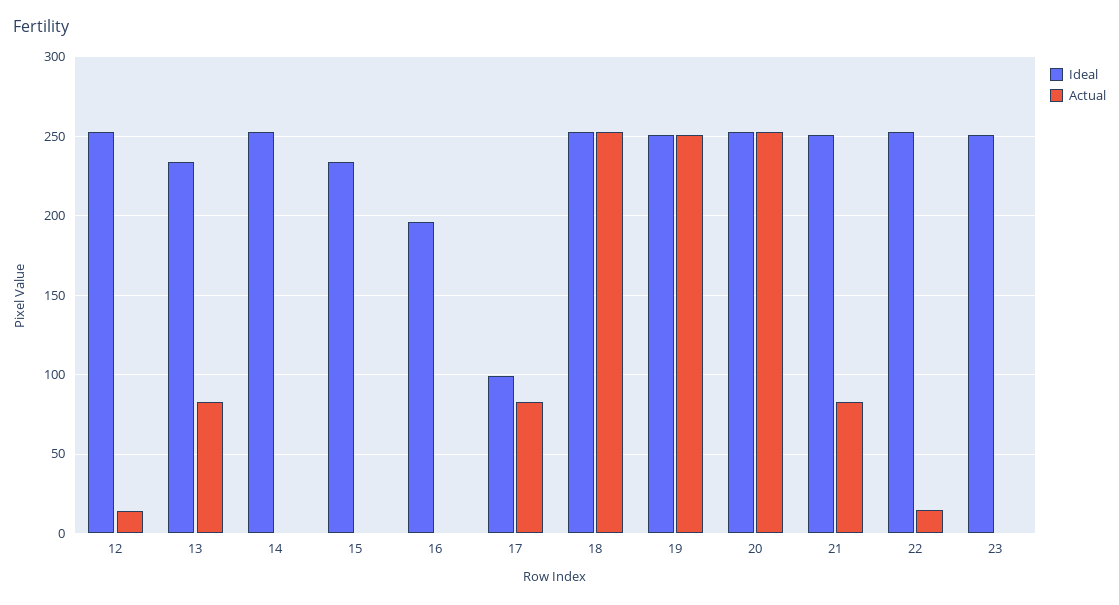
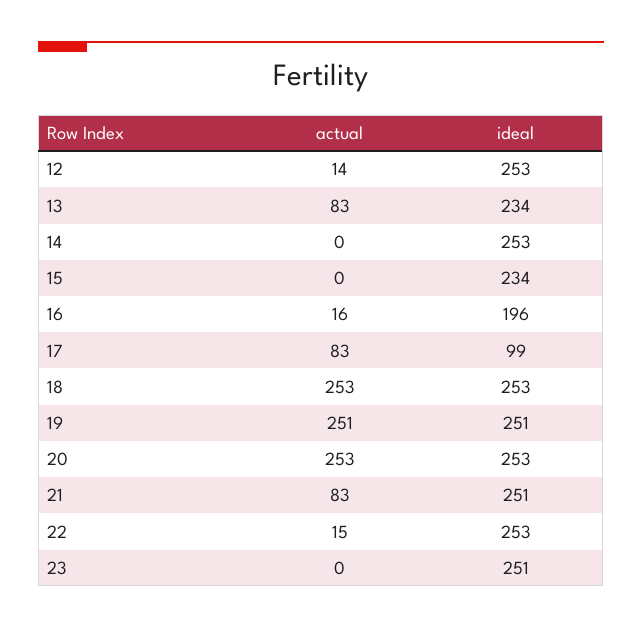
Actual, 16: 0 -> 16

